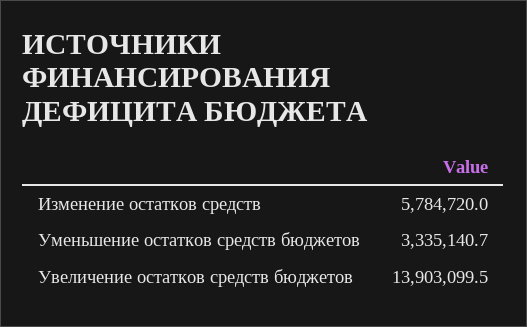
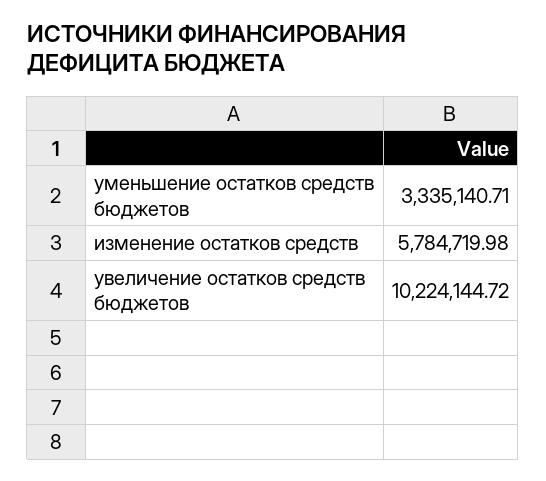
Увеличение остатков средств бюджетов: 13903099.5 -> 10224144.72

